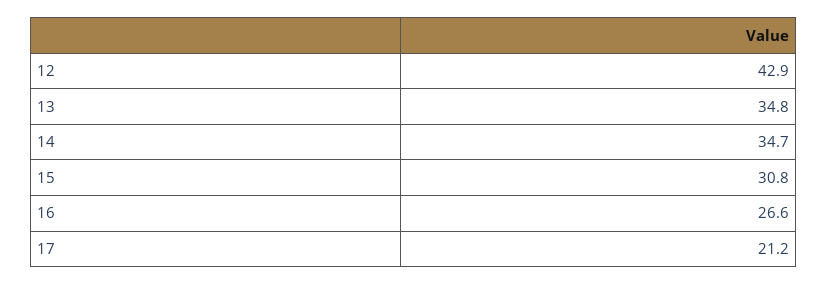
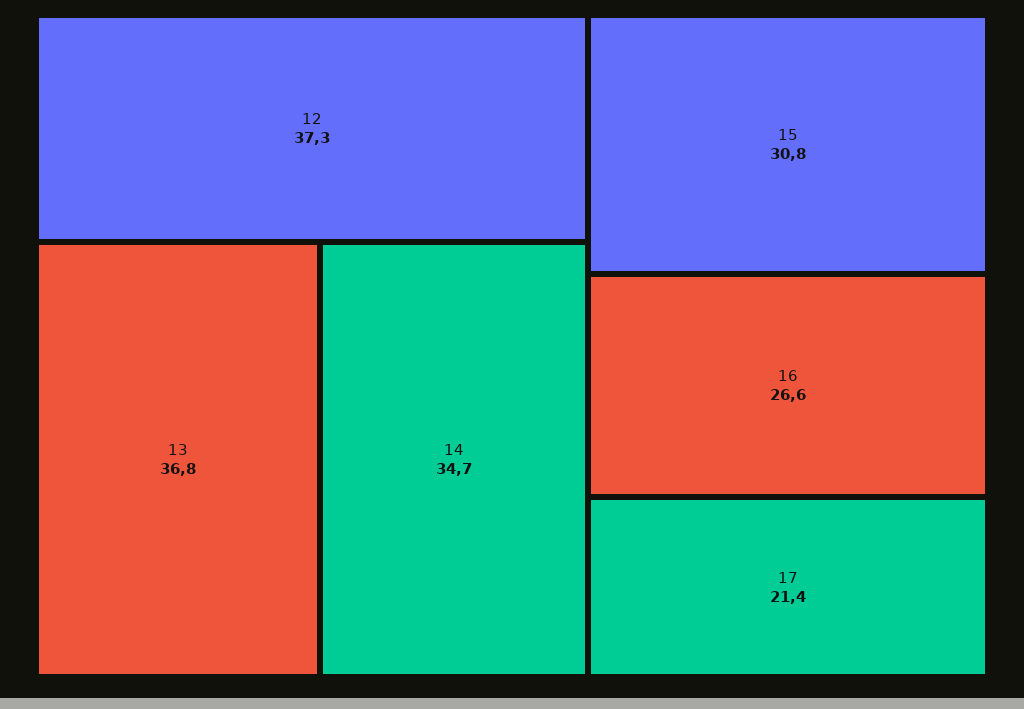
12: 42.9 -> 37.3
13: 34.8 -> 36.8
17: 21.2 -> 21.4

